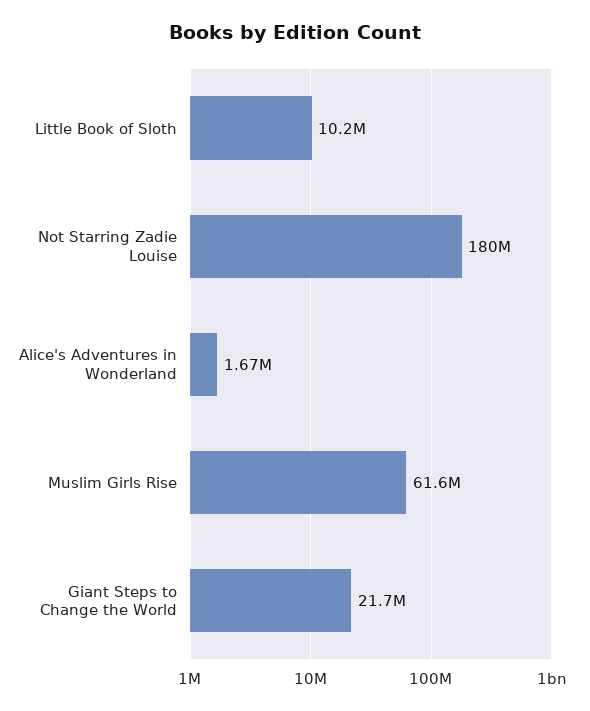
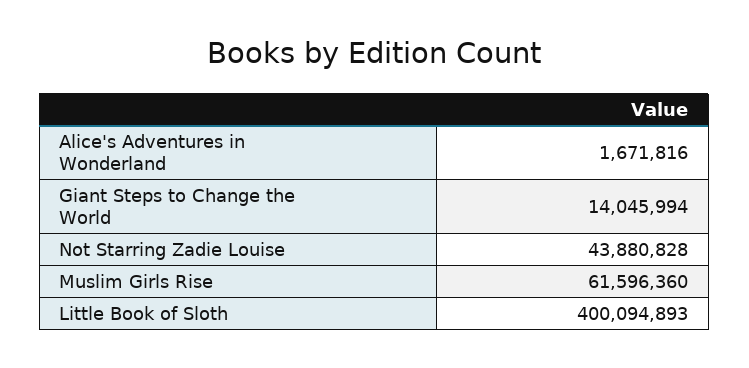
Little Book of Sloth: 10200000 -> 400094893
Not Starring Zadie Louise: 180000000 -> 43880828
Giant Steps to Change the World: 21700000 -> 14045994

